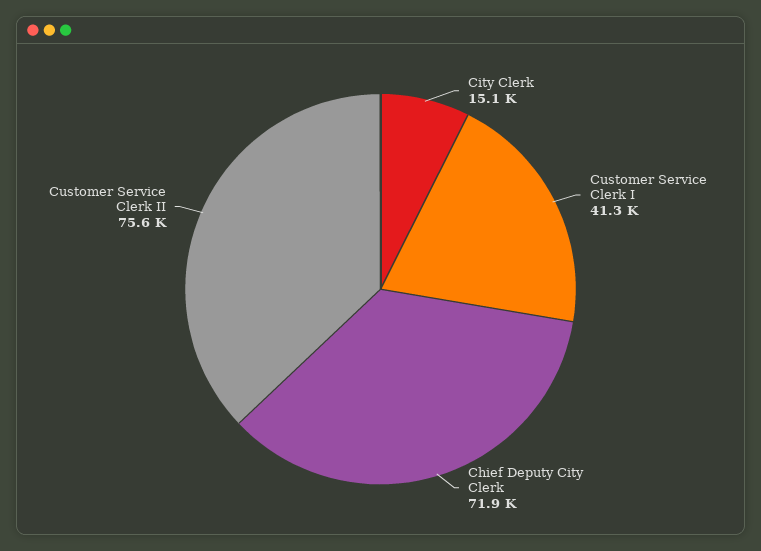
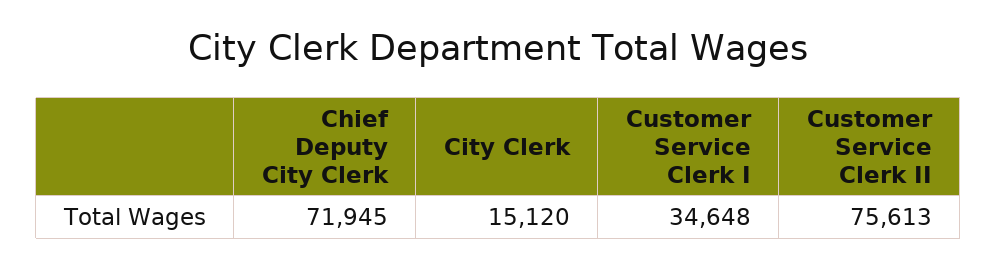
Customer Service Clerk I: 41300 -> 34648

